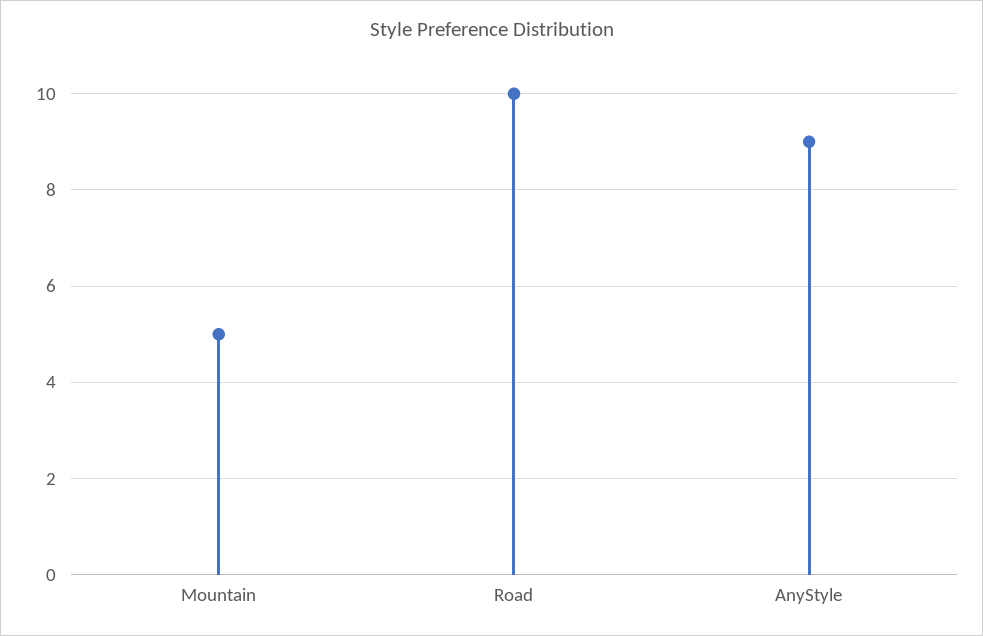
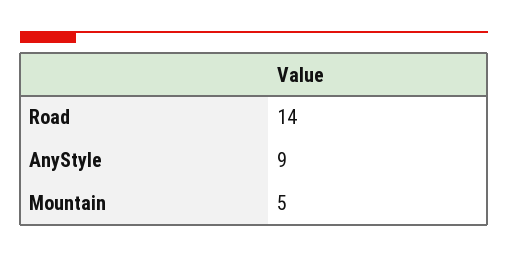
Road: 10 -> 14

